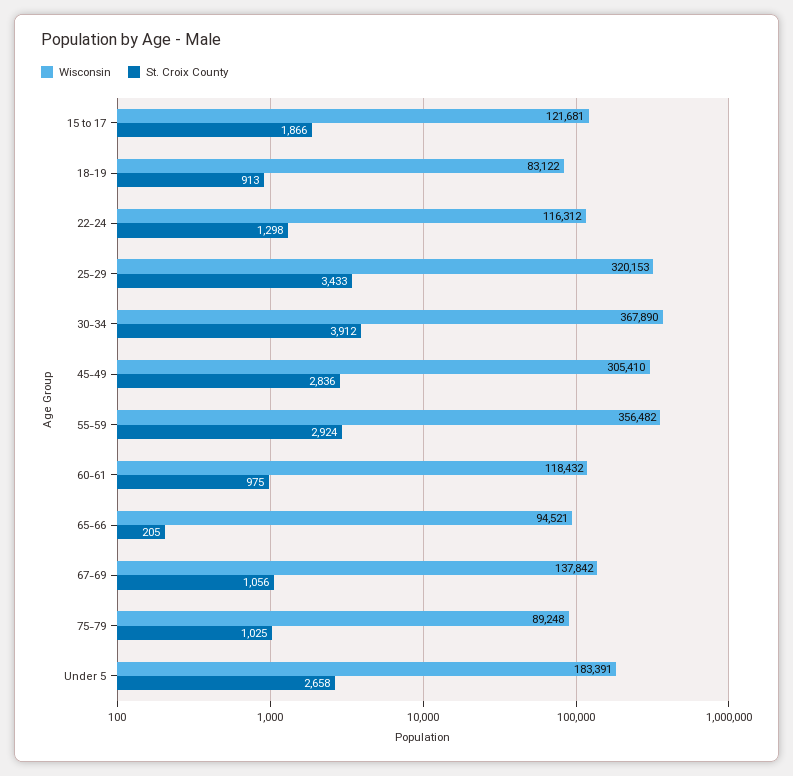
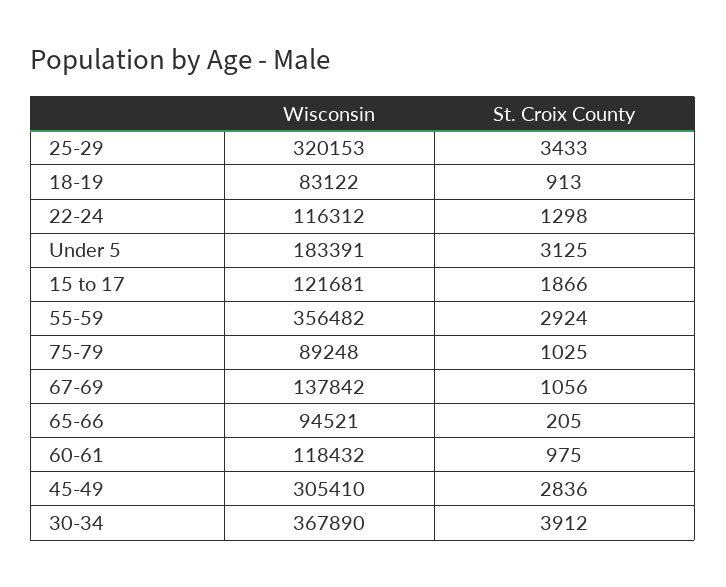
St. Croix County, Under 5: 2658 -> 3125

